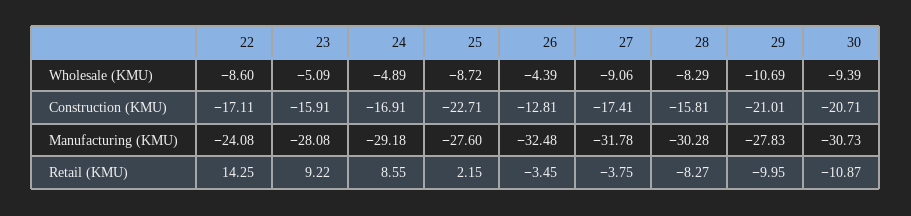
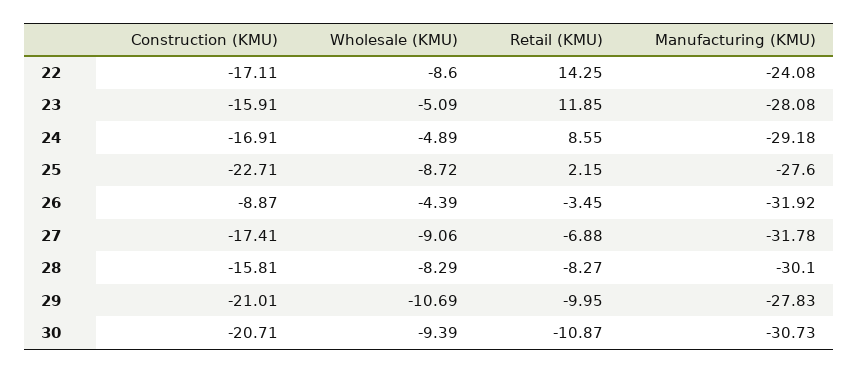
26, Construction (KMU): -12.81 -> -8.87
26, Manufacturing (KMU): -32.48 -> -31.92
28, Manufacturing (KMU): -30.28 -> -30.1
23, Retail (KMU): 9.22 -> 11.85
27, Retail (KMU): -3.75 -> -6.88

